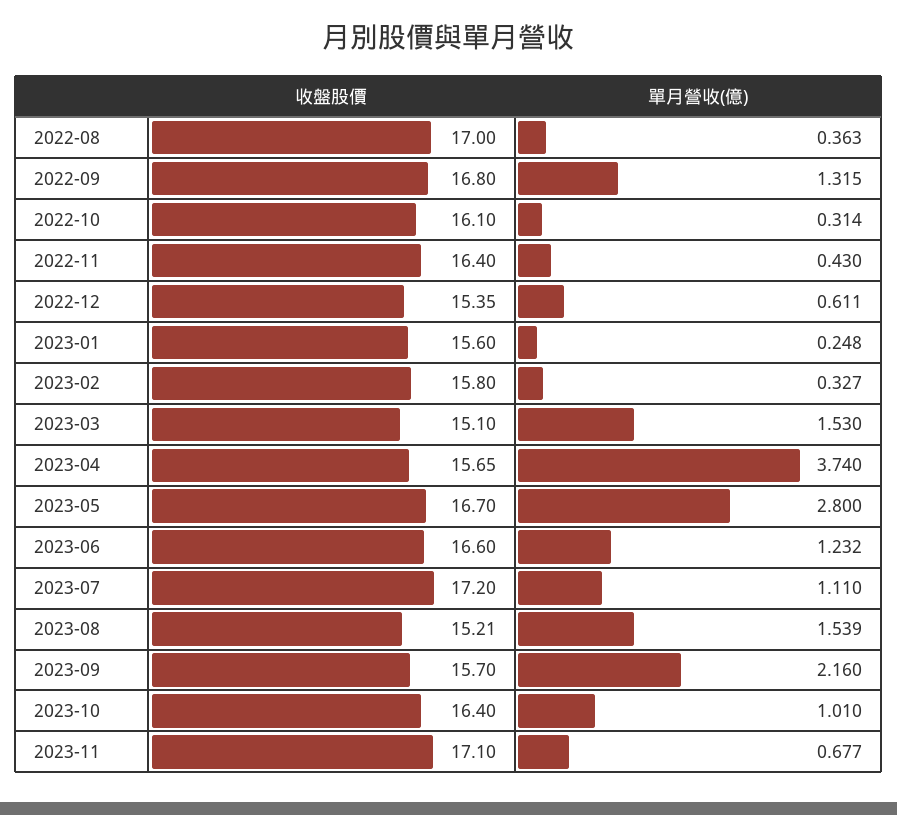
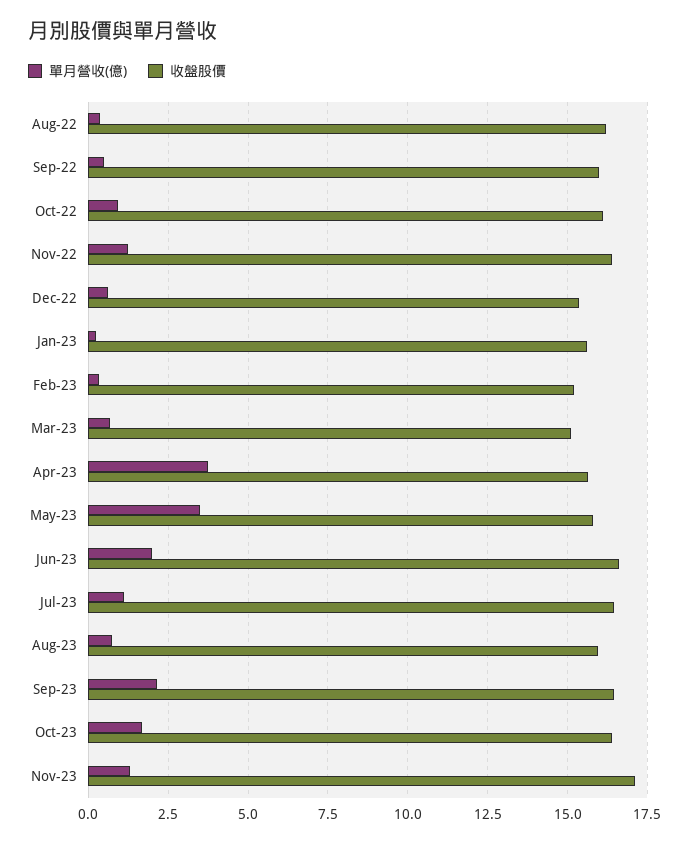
收盤股價, 2022-08: 17 -> 16.25
收盤股價, 2022-09: 16.8 -> 16
單月營收(億), 2022-09: 1.315 -> 0.5
單月營收(億), 2022-10: 0.314 -> 1
單月營收(億), 2022-11: 0.43 -> 1.25
收盤股價, 2023-02: 15.8 -> 15.25
單月營收(億), 2023-03: 1.53 -> 0.75
收盤股價, 2023-05: 16.7 -> 15.75
單月營收(億), 2023-05: 2.8 -> 3.5
單月營收(億), 2023-06: 1.232 -> 2
收盤股價, 2023-07: 17.2 -> 16.5
收盤股價, 2023-08: 15.21 -> 16
單月營收(億), 2023-08: 1.539 -> 0.75
收盤股價, 2023-09: 15.7 -> 16.5
單月營收(億), 2023-10: 1.01 -> 1.75
單月營收(億), 2023-11: 0.677 -> 1.25

